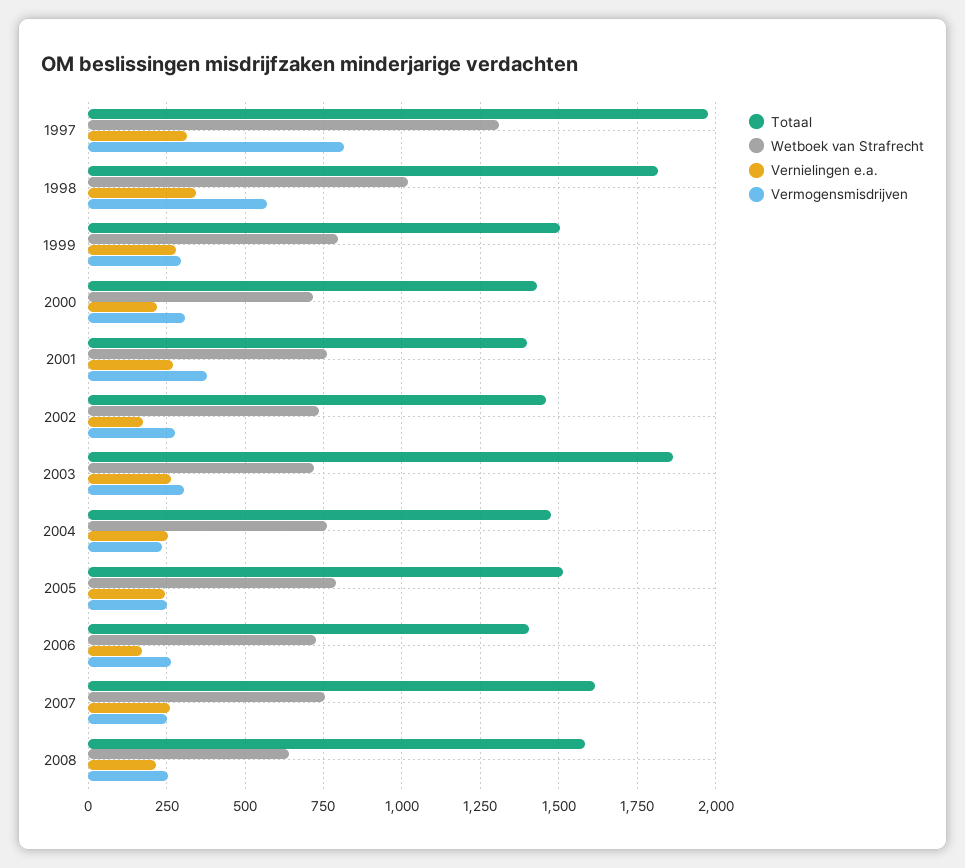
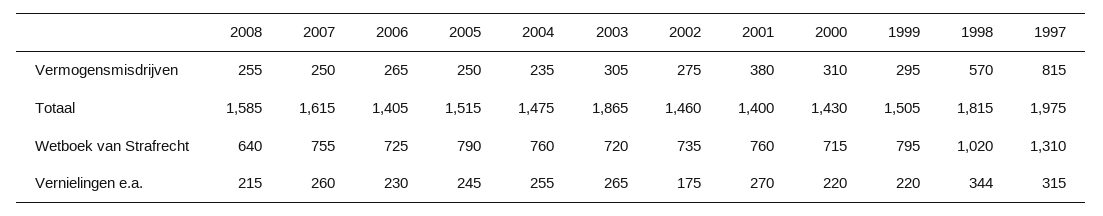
Vernielingen e.a., 1999: 275 -> 220
Vernielingen e.a., 2006: 175 -> 230

